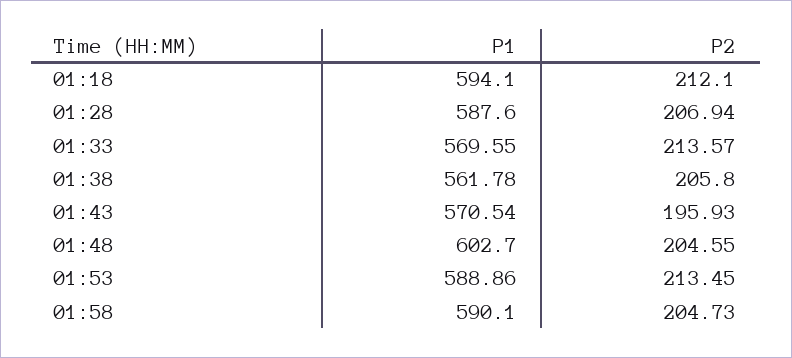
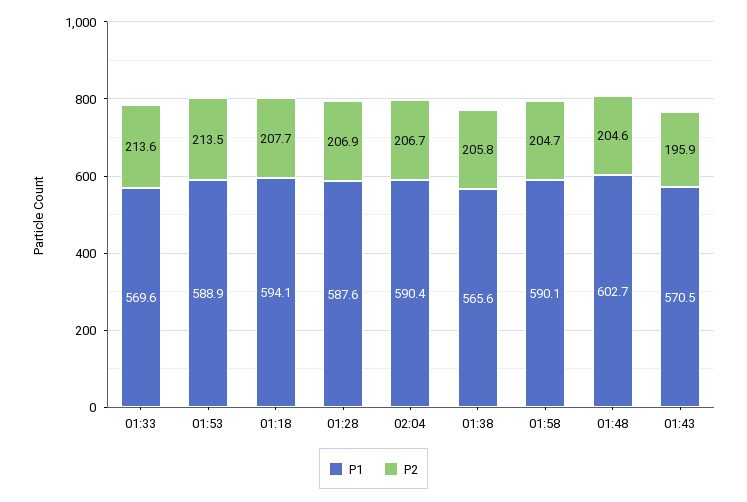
P2, 01:18: 212.1 -> 207.7
P1, 01:38: 561.78 -> 565.6
P1, 02:04: none -> 590.4
P2, 02:04: none -> 206.7

